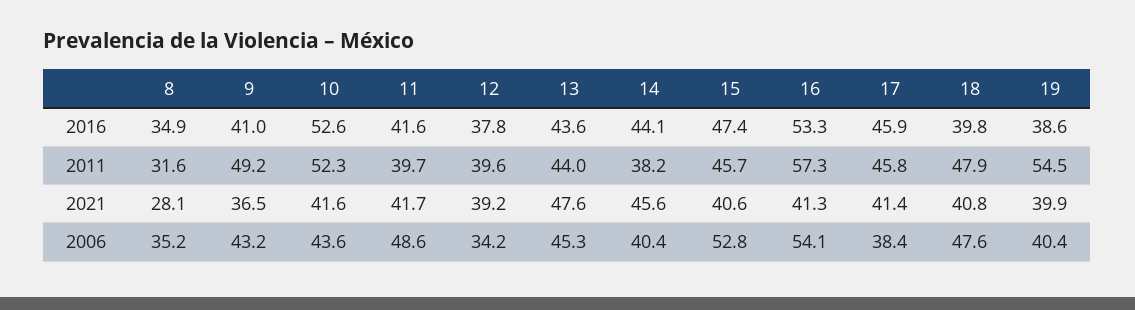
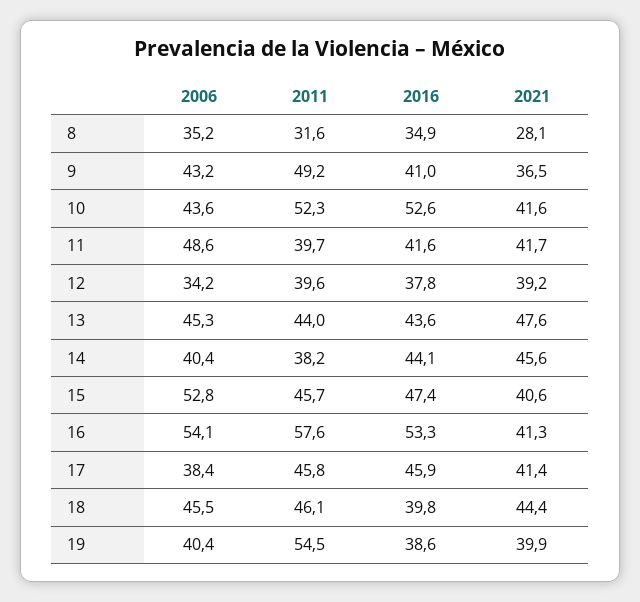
16, 2011: 57.3 -> 57.6
18, 2011: 47.9 -> 46.1
18, 2021: 40.8 -> 44.4
18, 2006: 47.6 -> 45.5

